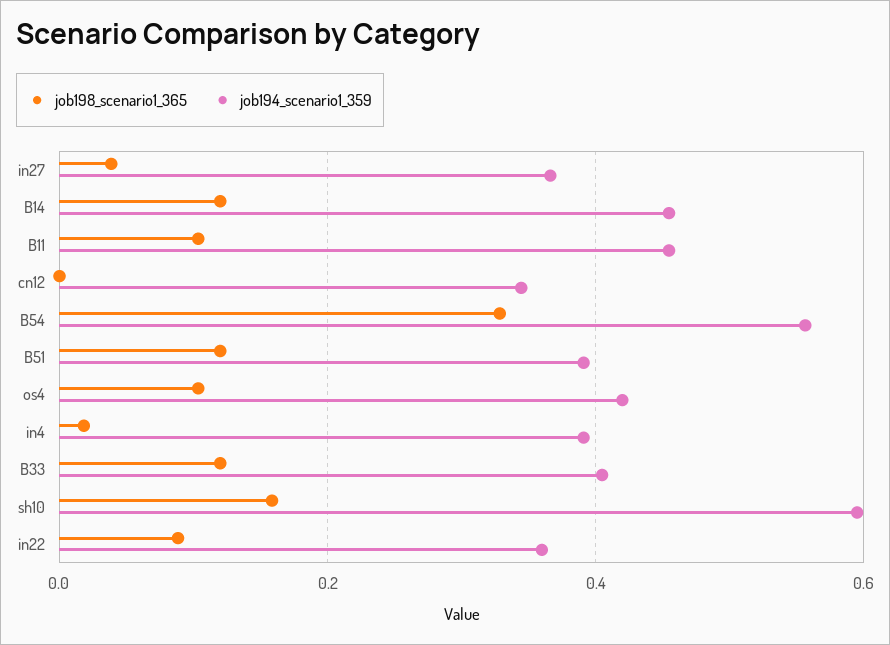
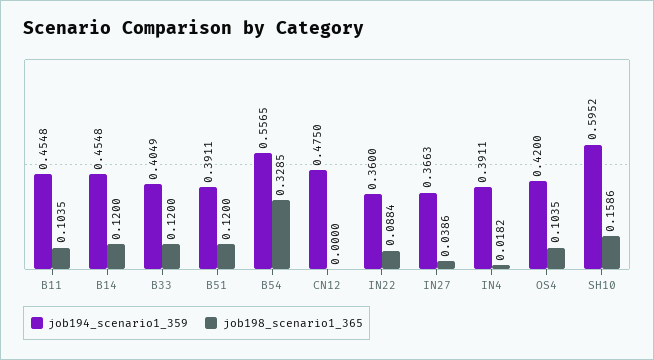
job194_scenario1_359, cn12: 0.34 -> 0.475

